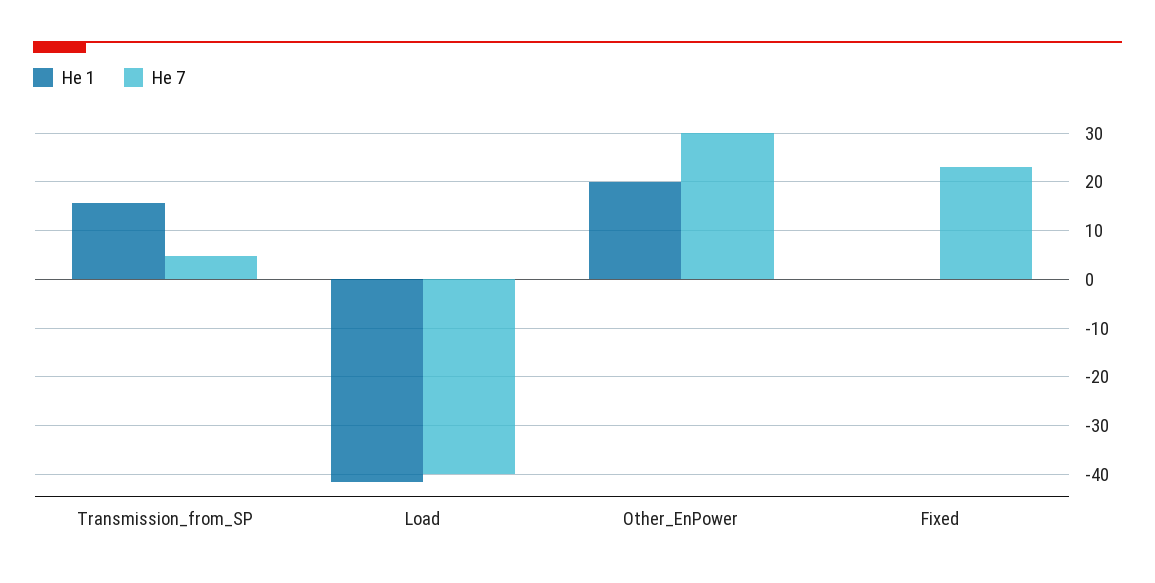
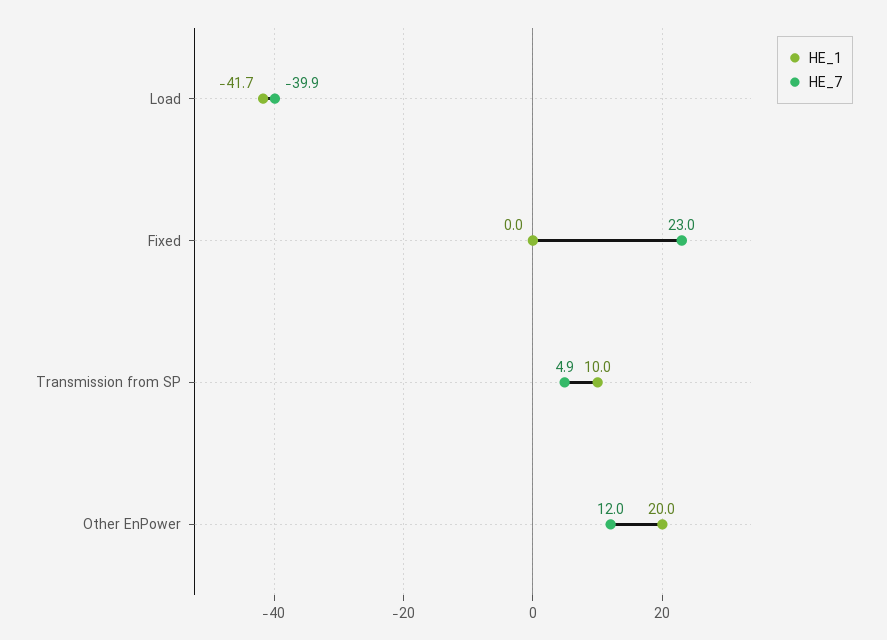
He 1, Transmission_from_SP: 16 -> 10
He 7, Other_EnPower: 30 -> 12

